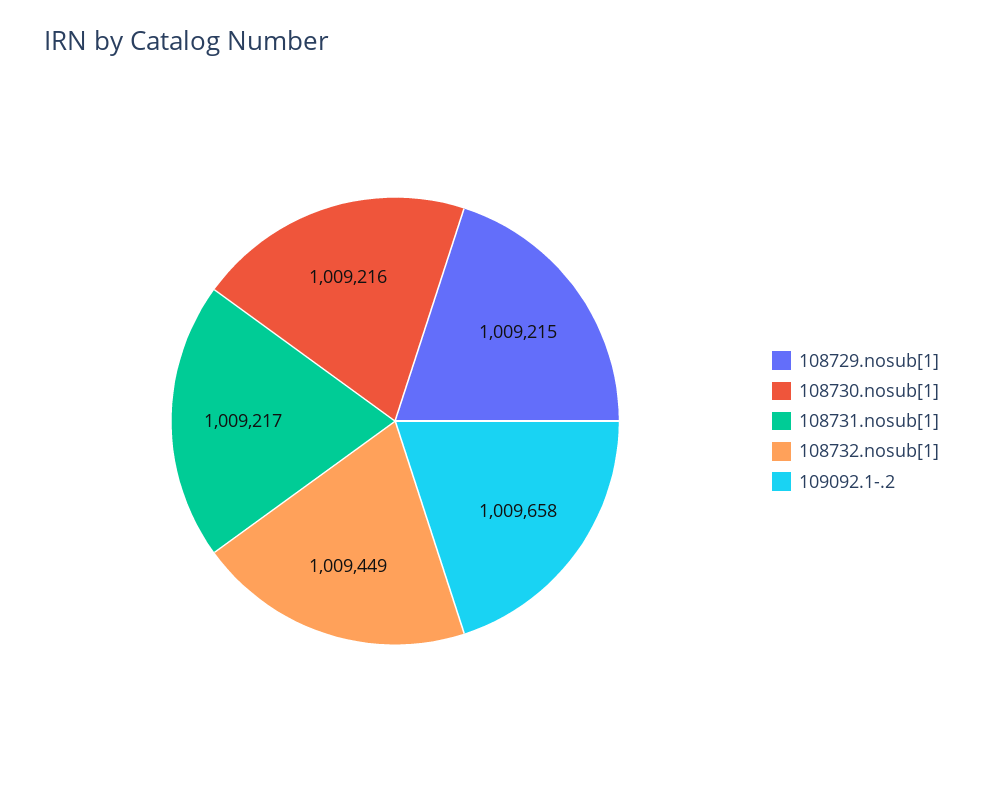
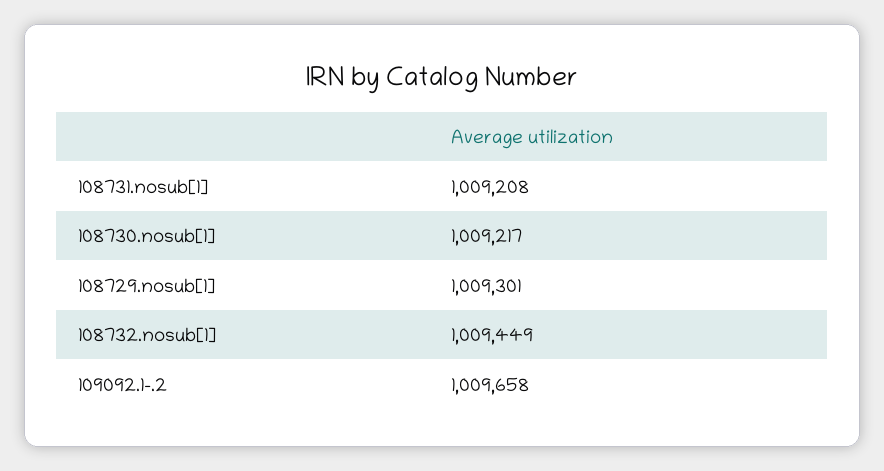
108729.nosub[1]: 1009215 -> 1009301
108730.nosub[1]: 1009216 -> 1009217
108731.nosub[1]: 1009217 -> 1009208

